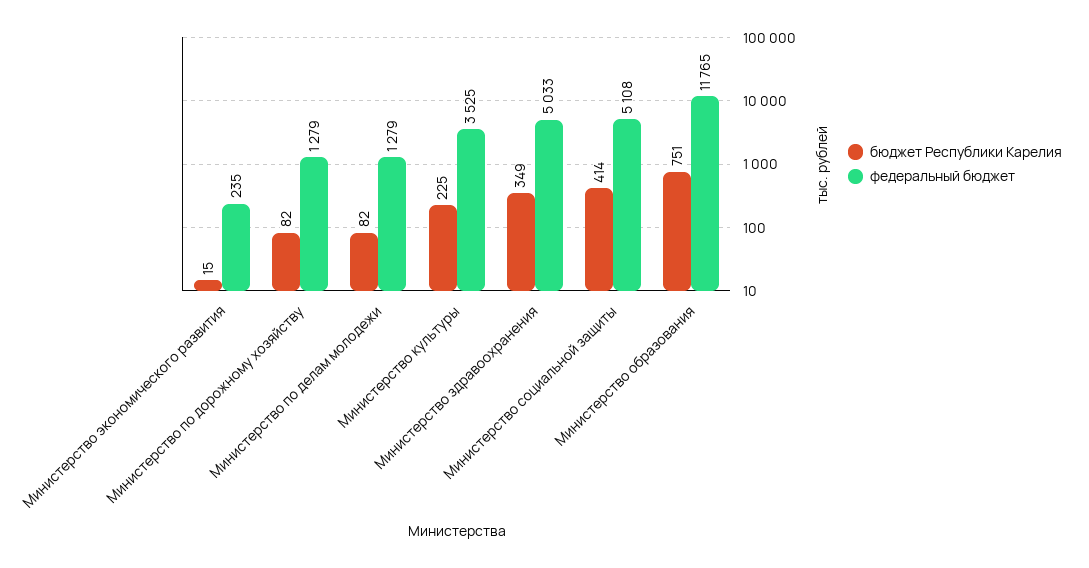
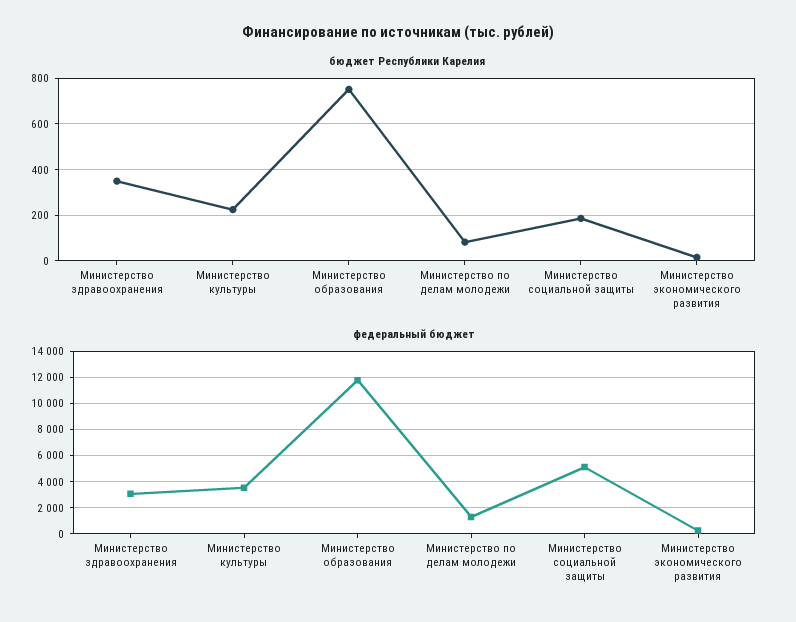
бюджет Республики Карелия, Министерство по дорожному хозяйству: 82 -> none
федеральный бюджет, Министерство по дорожному хозяйству: 1279 -> none
федеральный бюджет, Министерство здравоохранения: 5033 -> 3000
бюджет Республики Карелия, Министерство социальной защиты: 414 -> 200

